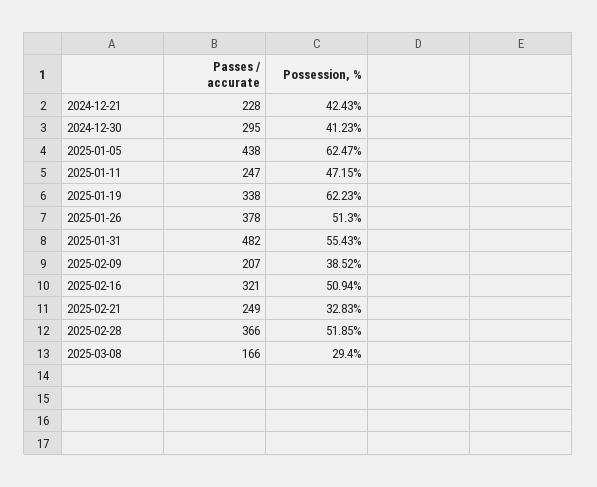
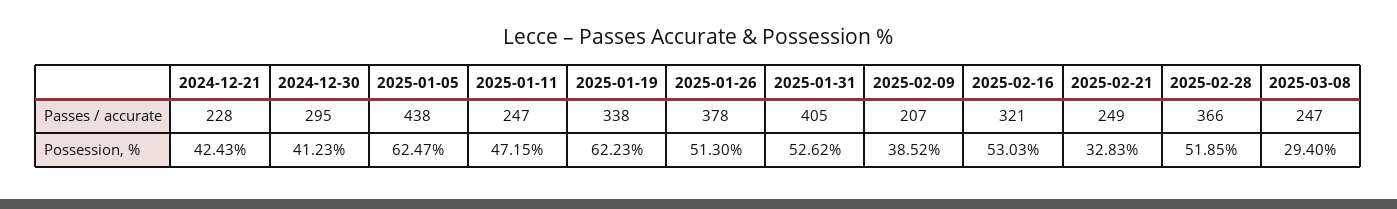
Passes / accurate, 2025-01-31: 482 -> 405
Possession, %, 2025-01-31: 55.43 -> 52.62
Possession, %, 2025-02-16: 50.94 -> 53.03
Passes / accurate, 2025-03-08: 166 -> 247

